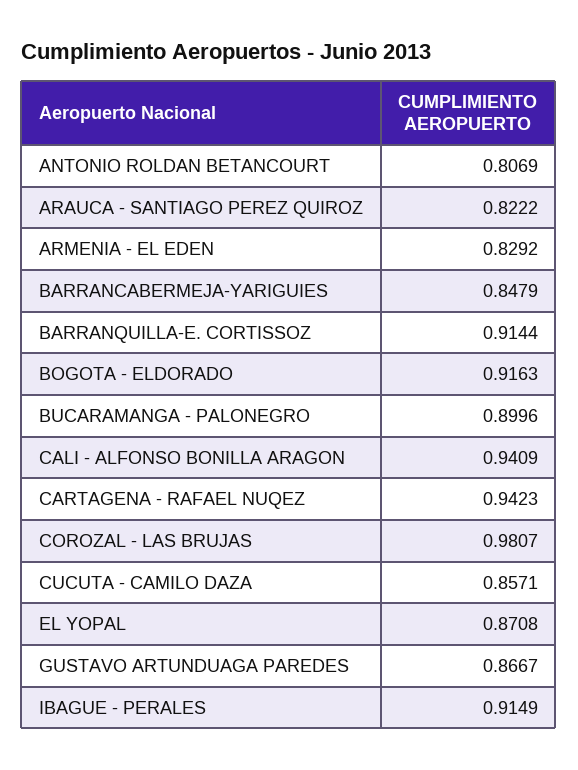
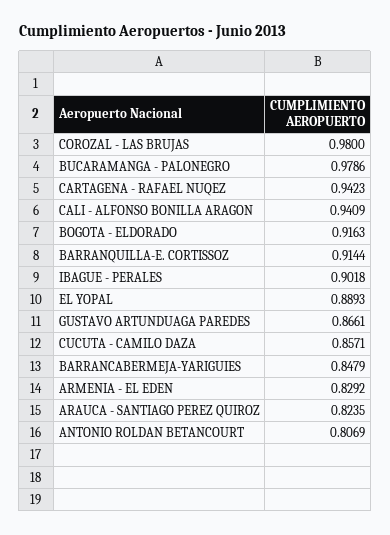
ARAUCA - SANTIAGO PEREZ QUIROZ: 0.8222 -> 0.8235
BUCARAMANGA - PALONEGRO: 0.8996 -> 0.9786
COROZAL - LAS BRUJAS: 0.9807 -> 0.98
EL YOPAL: 0.8708 -> 0.8893
GUSTAVO ARTUNDUAGA PAREDES: 0.8667 -> 0.8661
IBAGUE - PERALES: 0.9149 -> 0.9018

